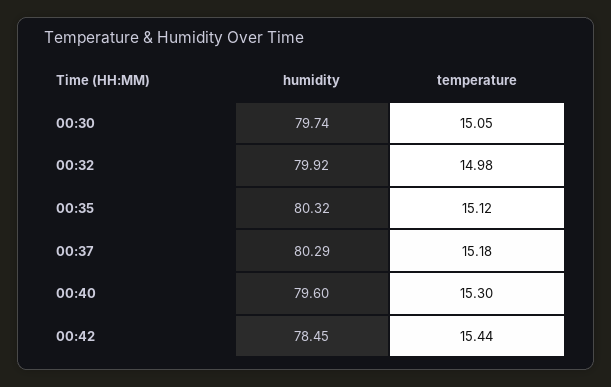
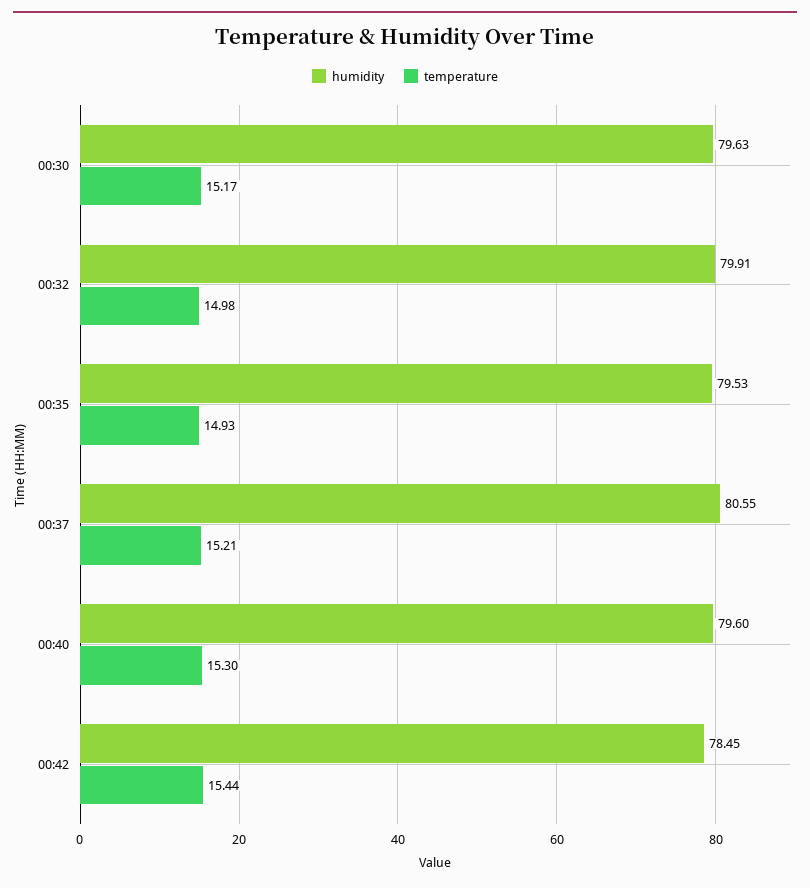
humidity, 00:30: 79.74 -> 79.63
temperature, 00:30: 15.05 -> 15.17
humidity, 00:32: 79.92 -> 79.91
humidity, 00:35: 80.32 -> 79.53
temperature, 00:35: 15.12 -> 14.93
humidity, 00:37: 80.29 -> 80.55
temperature, 00:37: 15.18 -> 15.21

